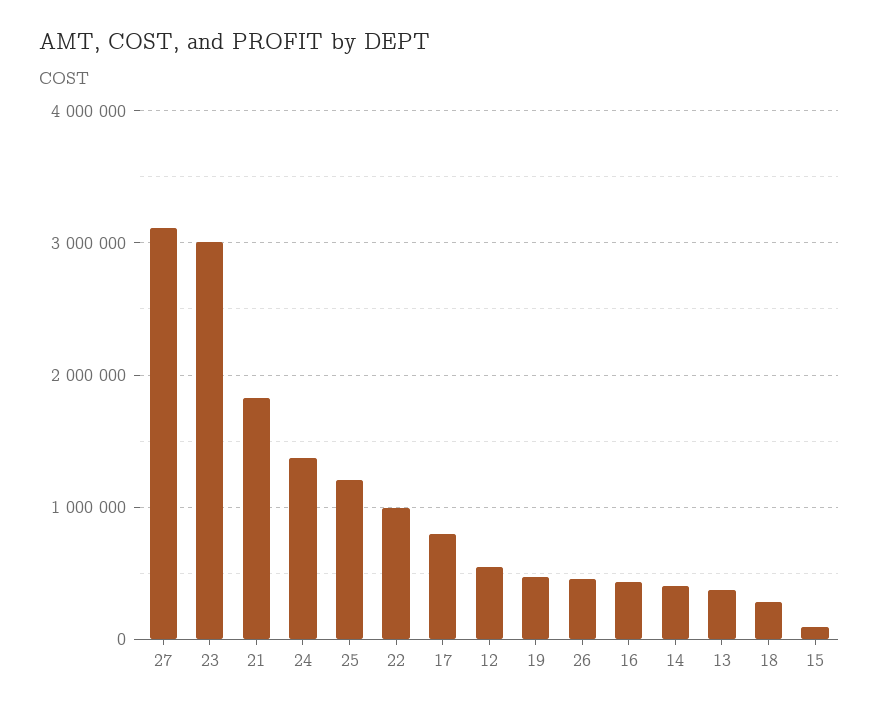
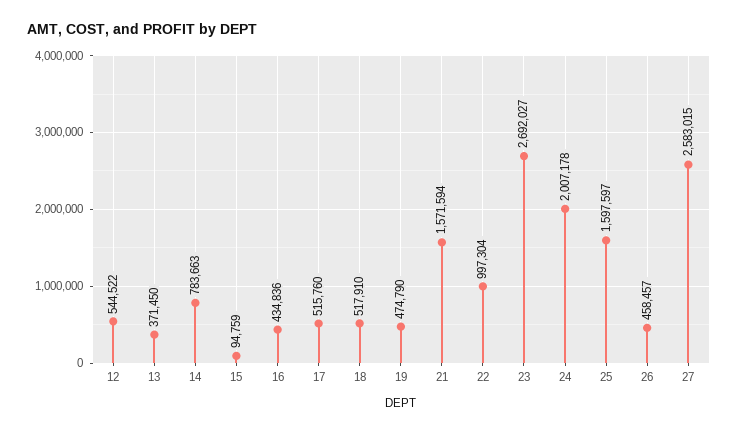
27: 3100000 -> 2583015
23: 3000000 -> 2692027
21: 1800000 -> 1571594
24: 1400000 -> 2007178
25: 1200000 -> 1597597
17: 800000 -> 515760
14: 400000 -> 783663
18: 300000 -> 517910

